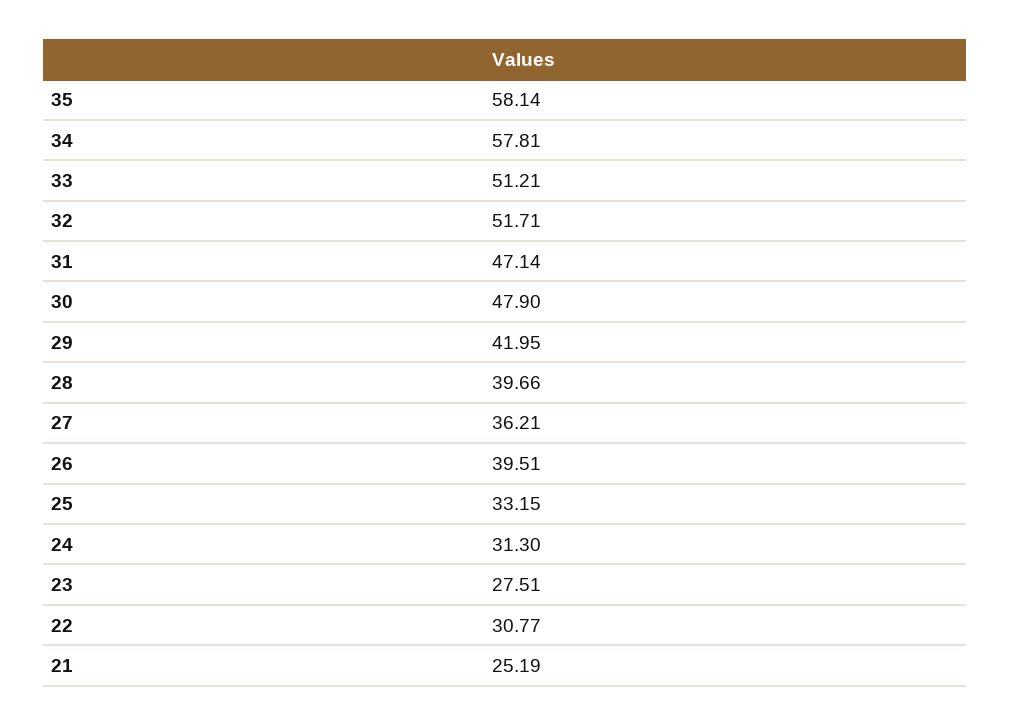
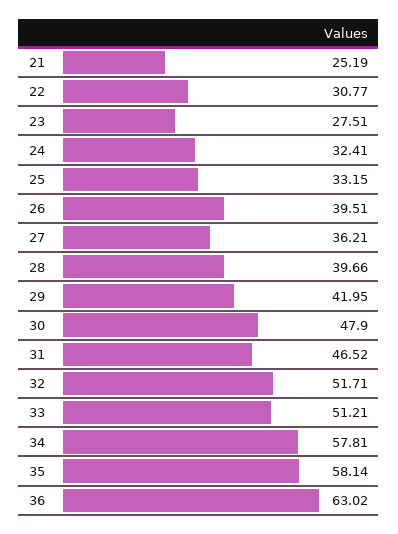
31: 47.14 -> 46.52
24: 31.3 -> 32.41
36: none -> 63.02

